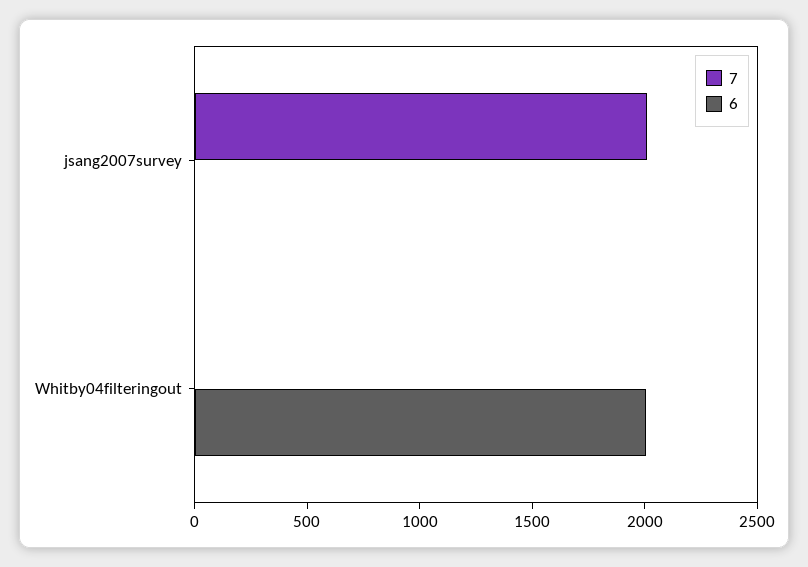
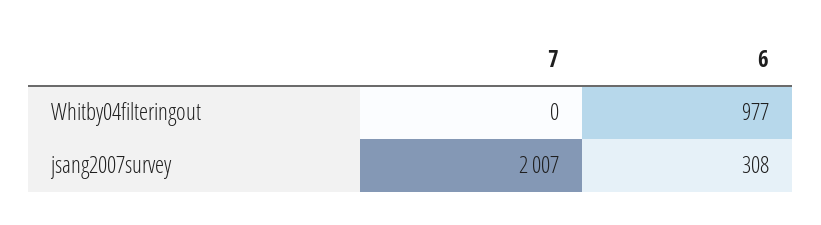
6, jsang2007survey: 0 -> 308
6, Whitby04filteringout: 2000 -> 977

